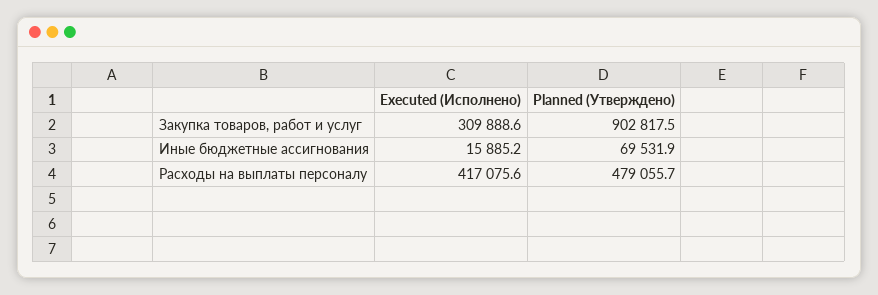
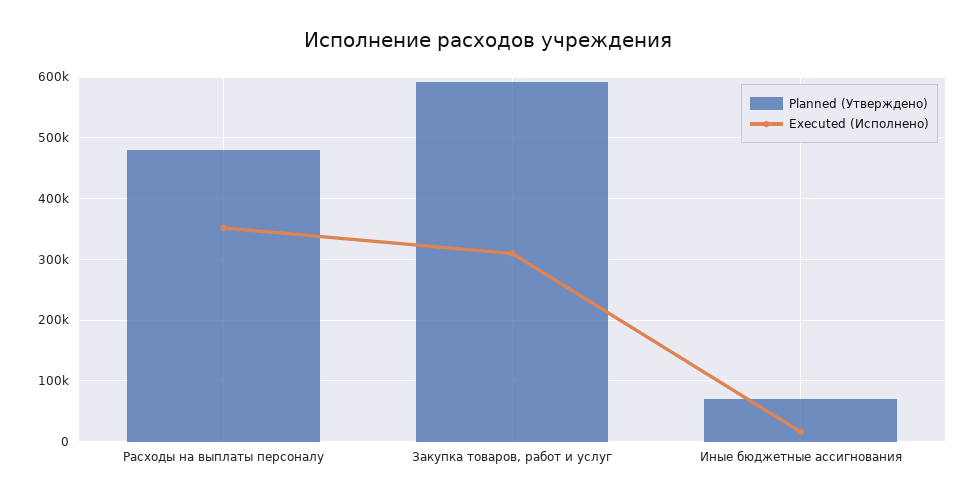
Planned (Утверждено), Закупка товаров, работ и услуг: 902817.5 -> 590000
Executed (Исполнено), Расходы на выплаты персоналу: 417075.6 -> 350000

